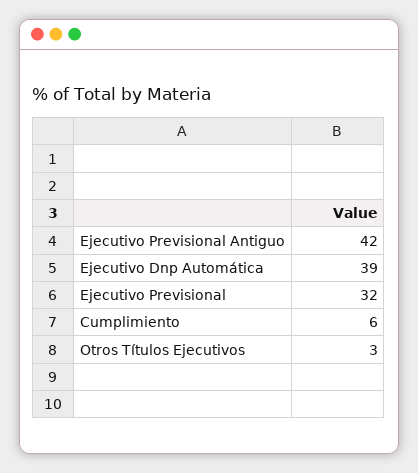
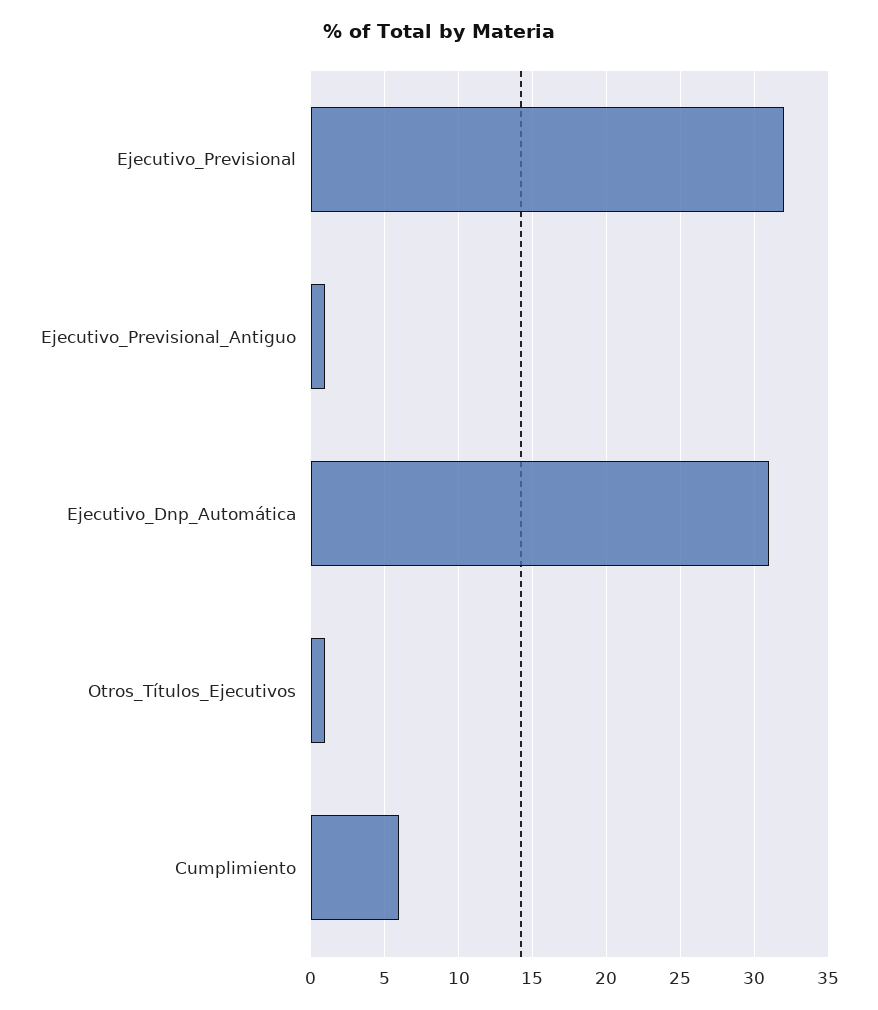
Ejecutivo Previsional Antiguo: 42 -> 1
Ejecutivo Dnp Automática: 39 -> 31
Otros Títulos Ejecutivos: 3 -> 1

